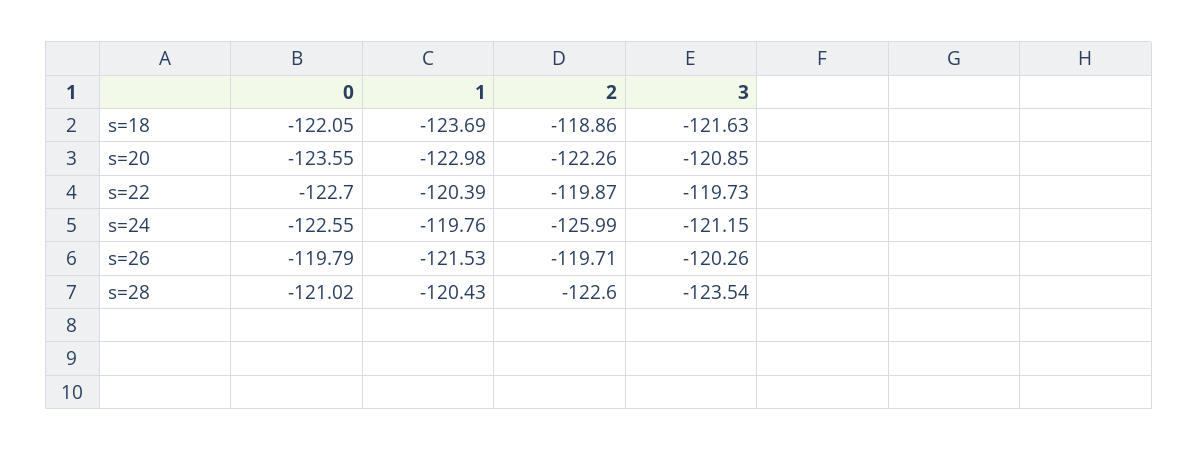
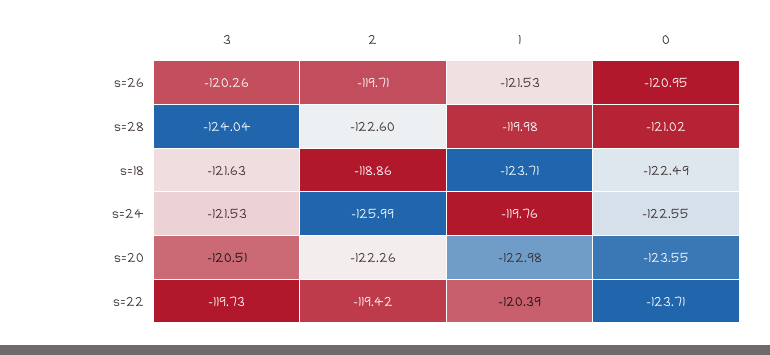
0, s=18: -122.05 -> -122.49
1, s=18: -123.69 -> -123.71
3, s=20: -120.85 -> -120.51
0, s=22: -122.7 -> -123.71
2, s=22: -119.87 -> -119.42
3, s=24: -121.15 -> -121.53
0, s=26: -119.79 -> -120.95
1, s=28: -120.43 -> -119.98
3, s=28: -123.54 -> -124.04

